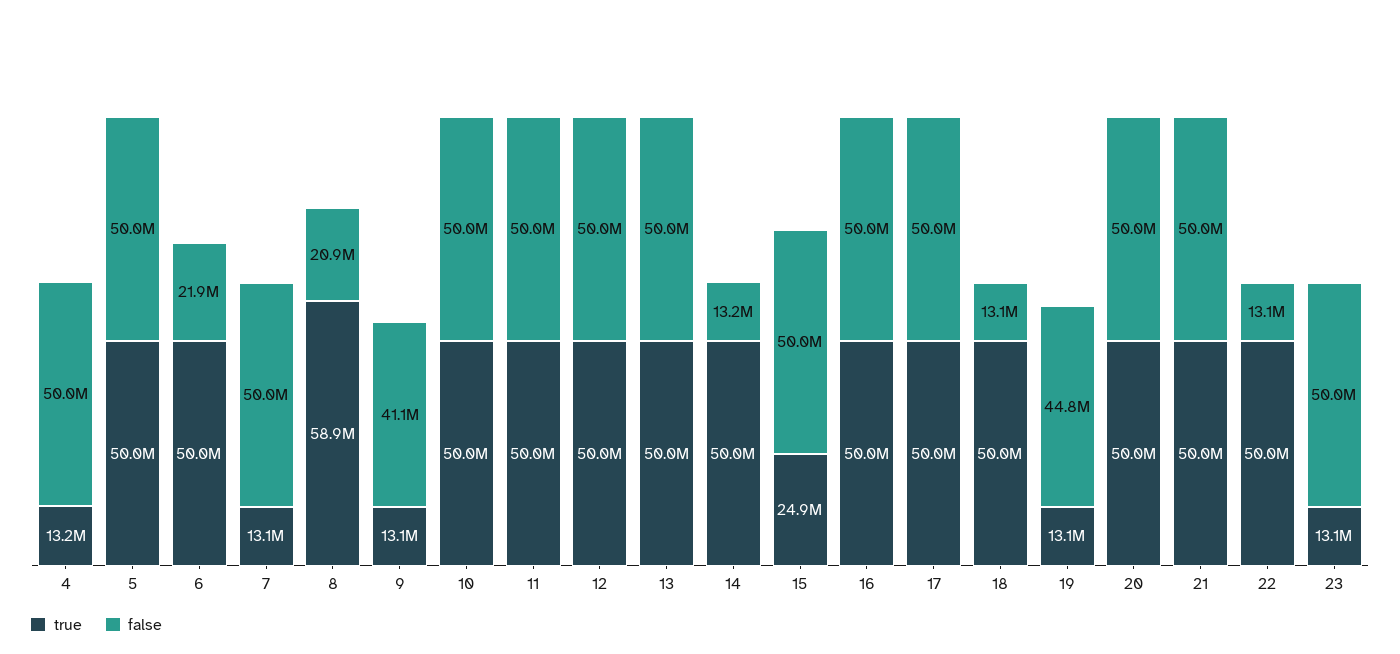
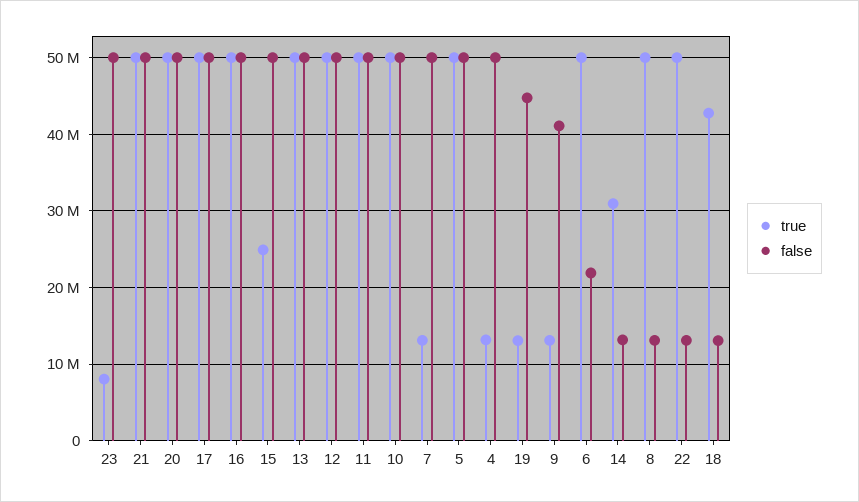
true, 8: 58900000 -> 50000000
false, 8: 20900000 -> 13000000
true, 14: 50000000 -> 31000000
true, 18: 50000000 -> 43000000
true, 23: 13100000 -> 8000000

